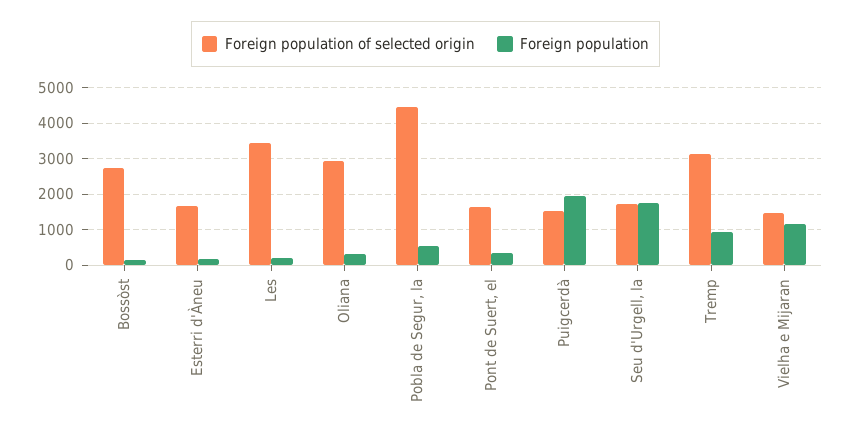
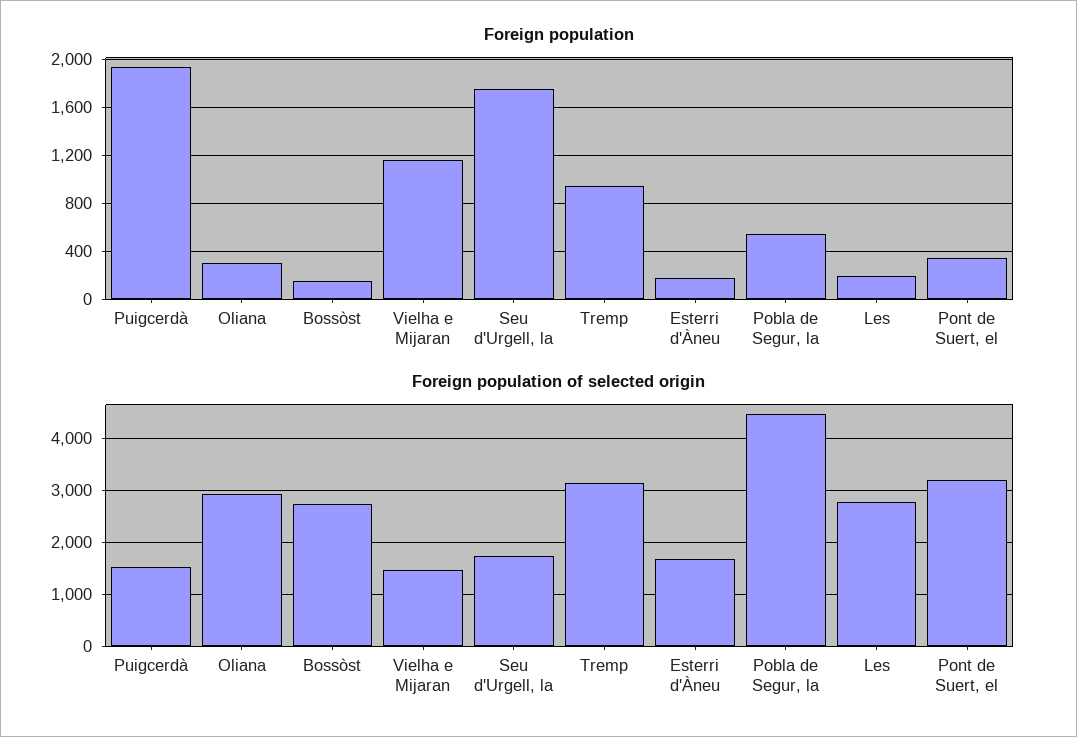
Foreign population of selected origin, Les: 3400 -> 2800
Foreign population of selected origin, Pont de Suert, el: 1600 -> 3200

